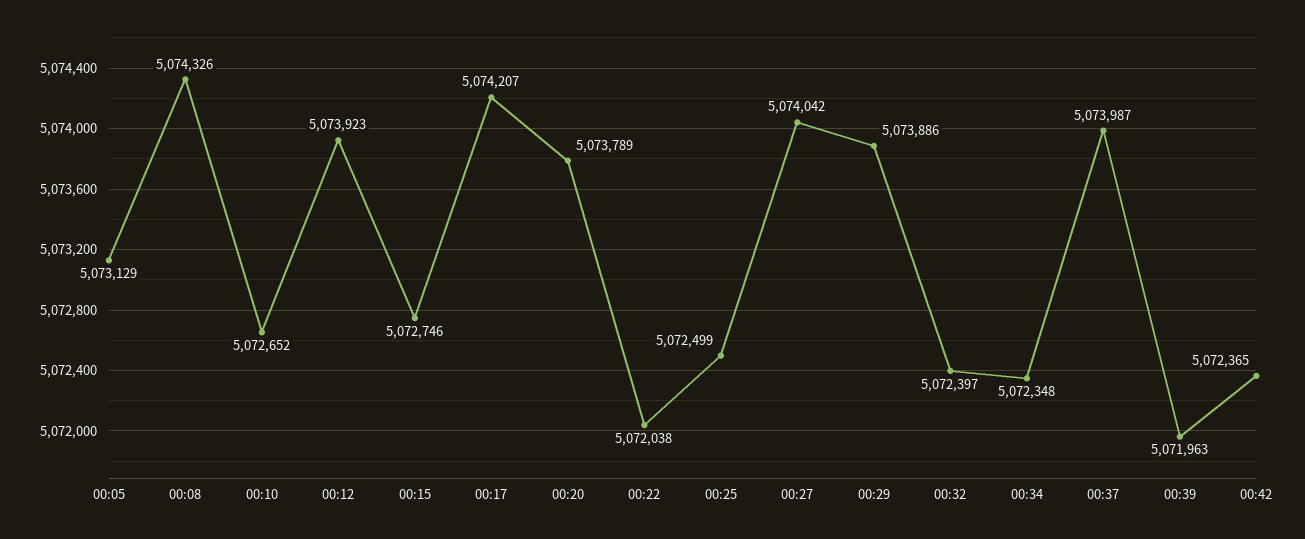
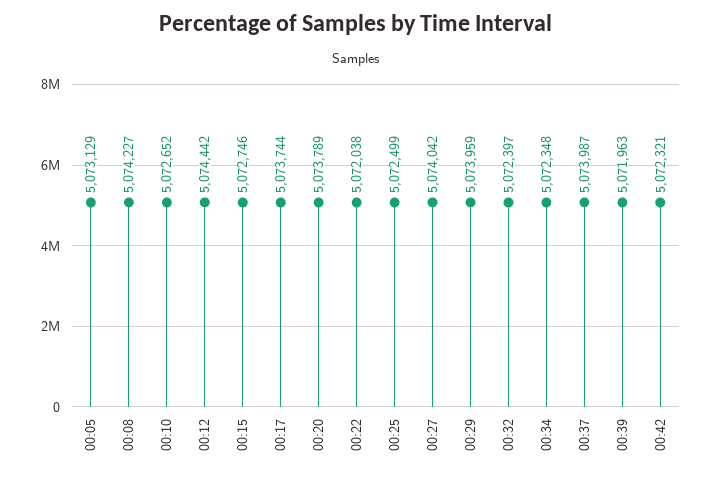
00:08: 5074326 -> 5074227
00:12: 5073923 -> 5074442
00:17: 5074207 -> 5073744
00:29: 5073886 -> 5073959
00:42: 5072365 -> 5072321

